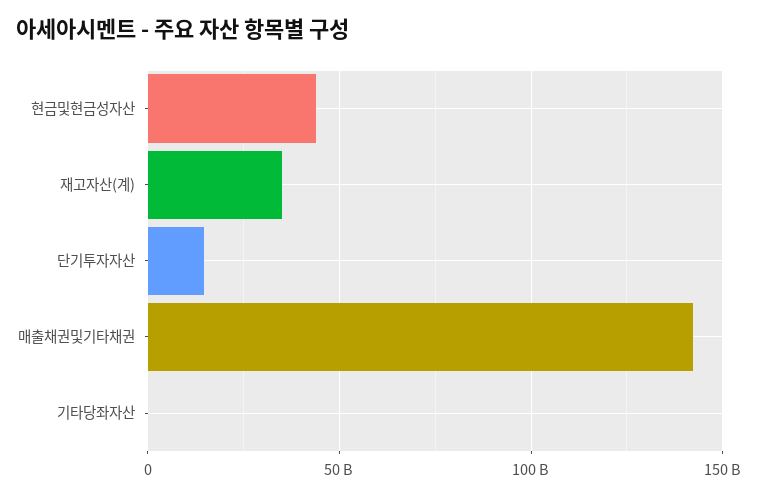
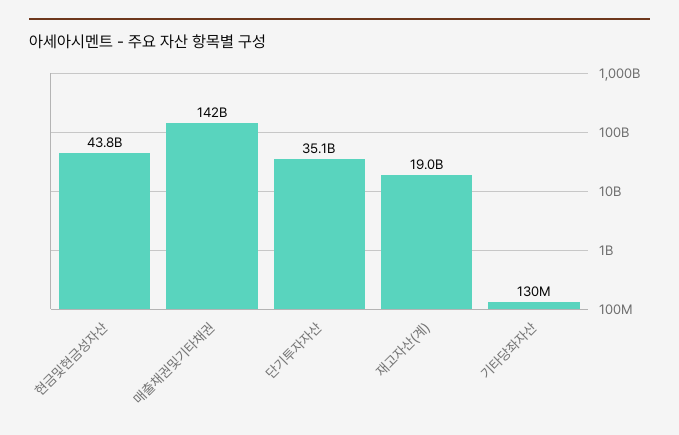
재고자산(계): 35000000000 -> 19000000000
단기투자자산: 15000000000 -> 35100000000

